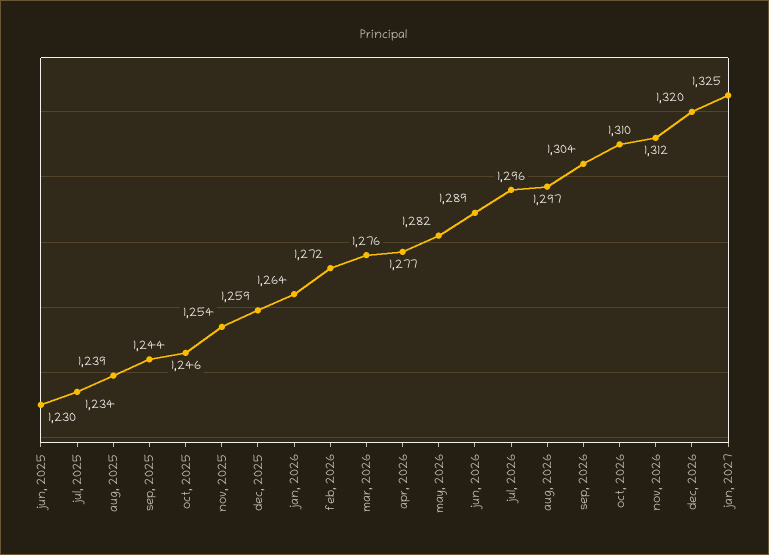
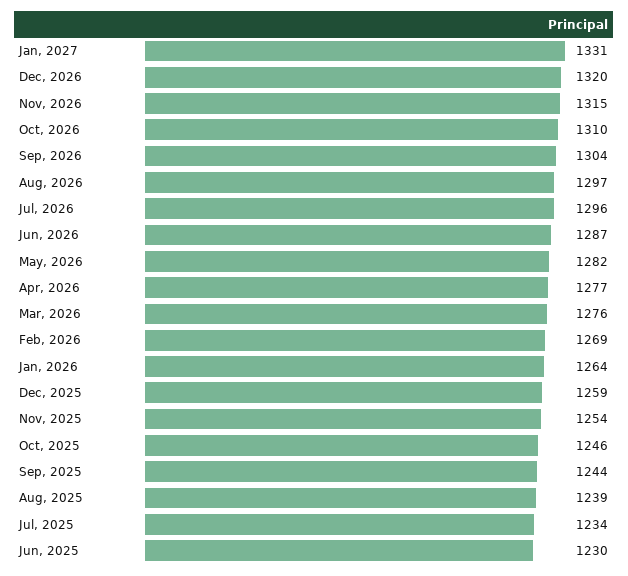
feb, 2026: 1272 -> 1269
jun, 2026: 1289 -> 1287
nov, 2026: 1312 -> 1315
jan, 2027: 1325 -> 1331

